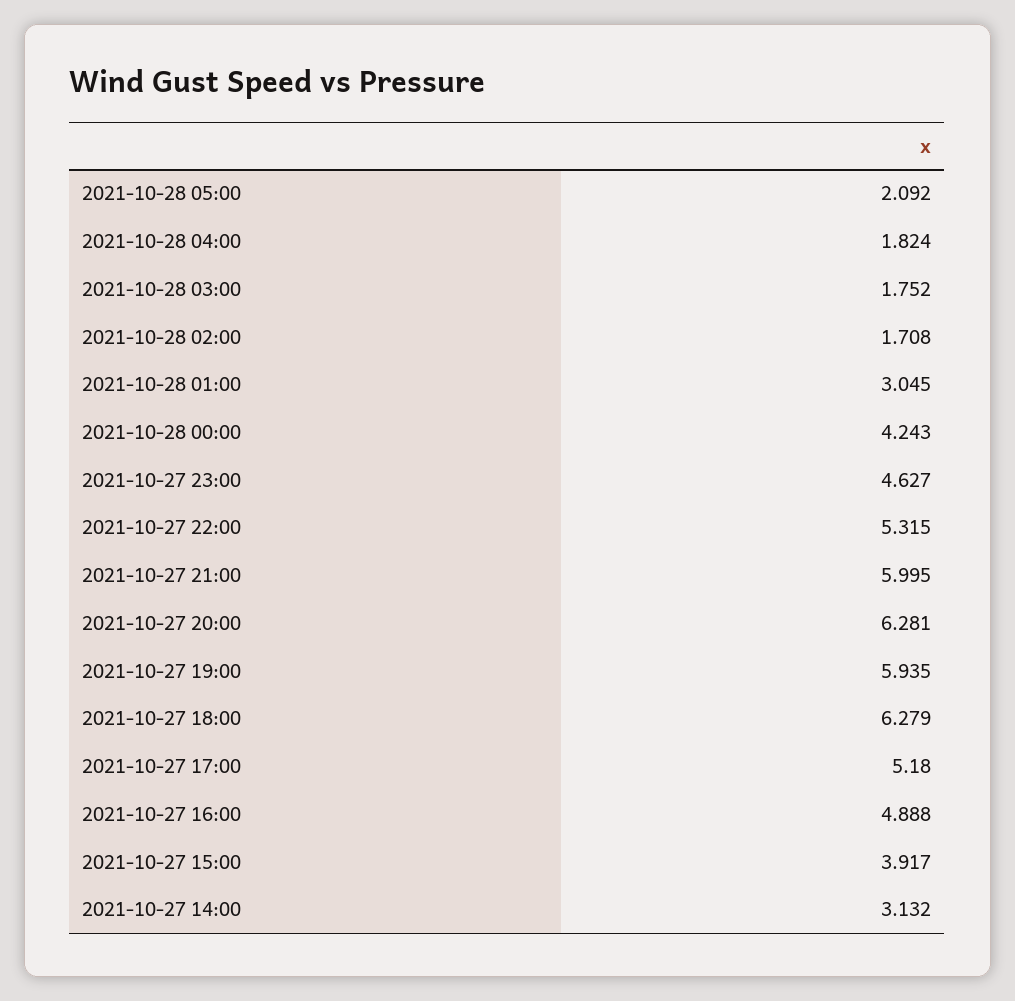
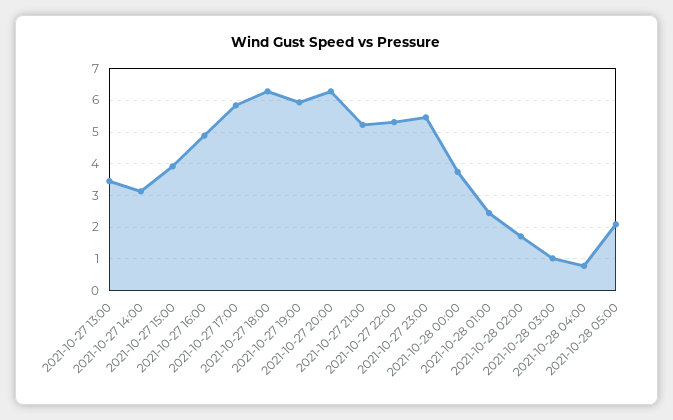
2021-10-28 04:00: 1.824 -> 0.8
2021-10-28 03:00: 1.752 -> 1
2021-10-28 01:00: 3.045 -> 2.4
2021-10-28 00:00: 4.243 -> 3.8
2021-10-27 23:00: 4.627 -> 5.4
2021-10-27 21:00: 5.995 -> 5.2
2021-10-27 17:00: 5.18 -> 5.8
2021-10-27 13:00: none -> 3.4

